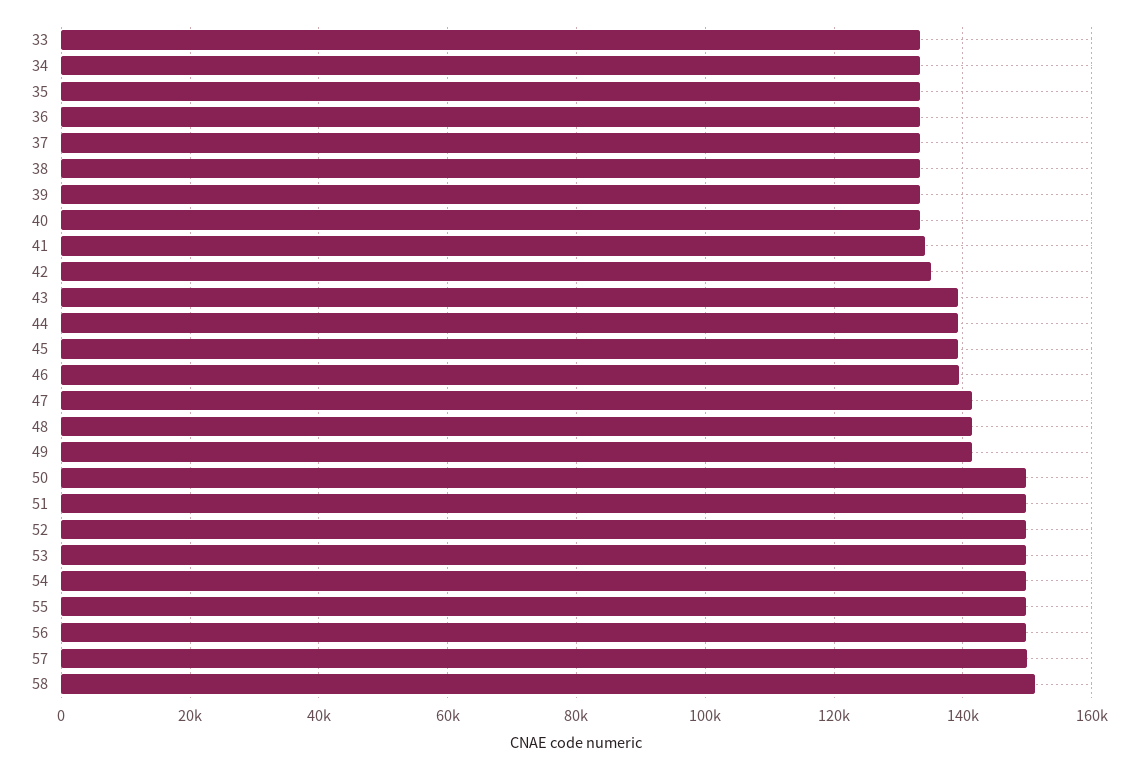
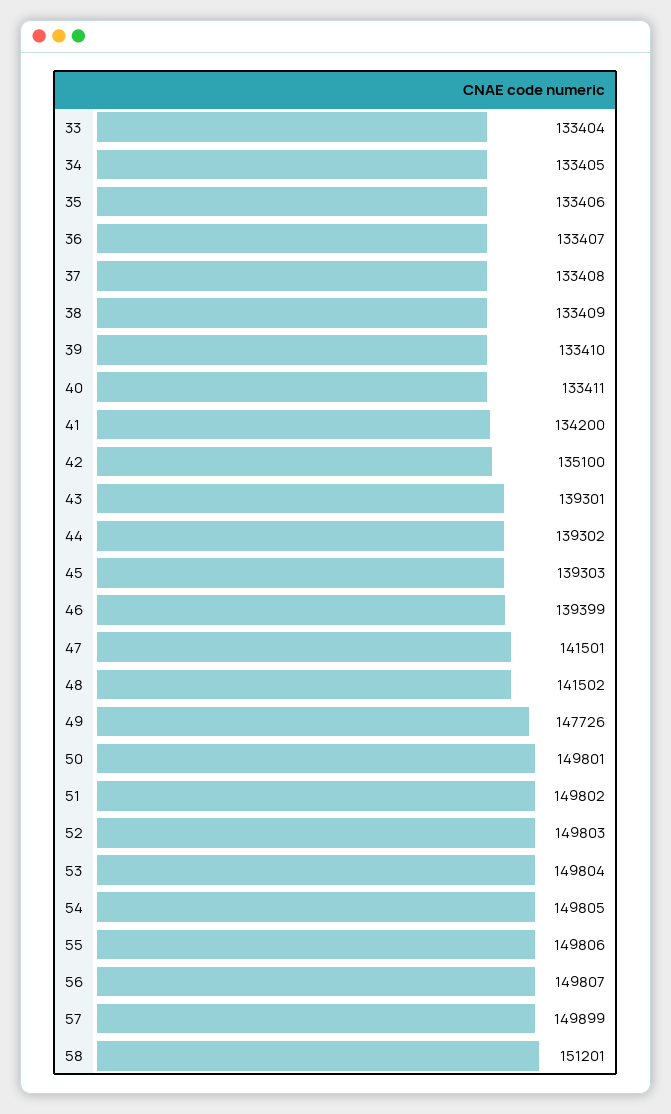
49: 142000 -> 147726

